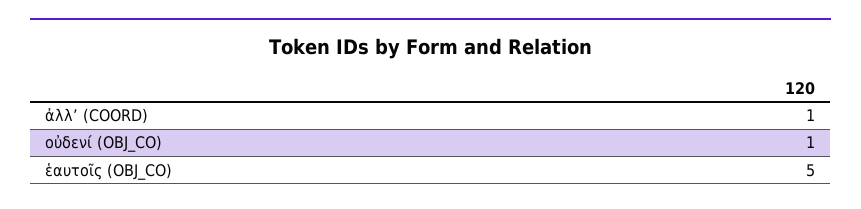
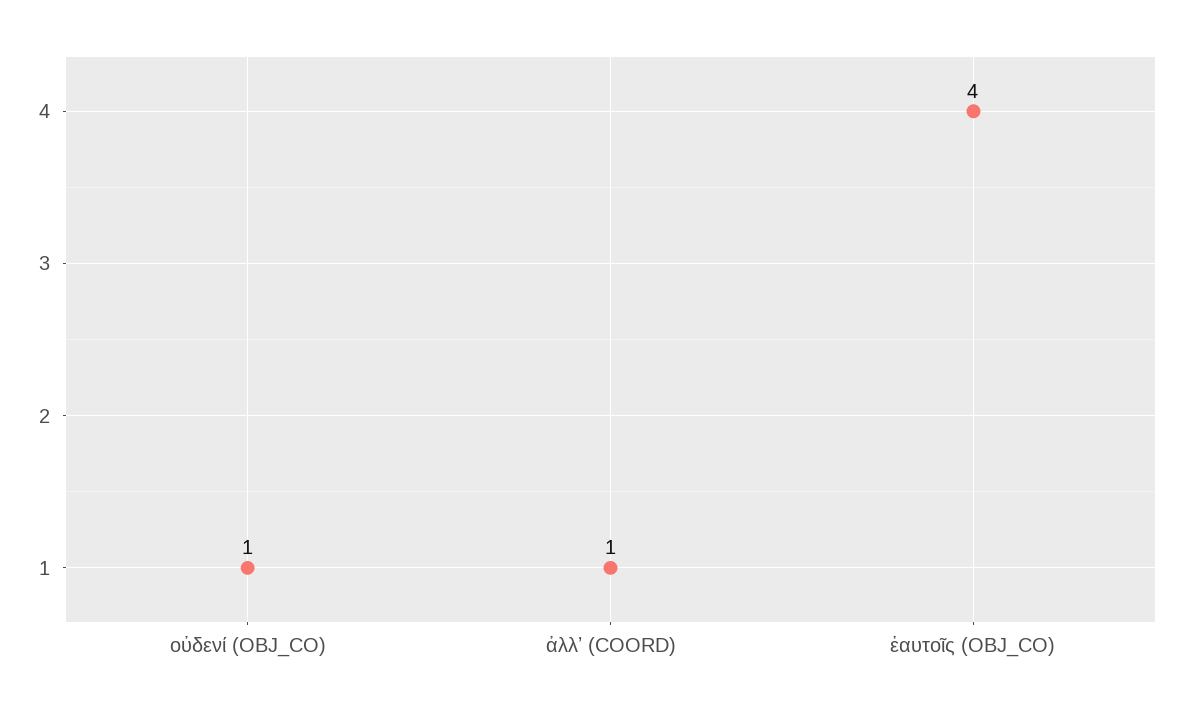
ἑαυτοῖς (OBJ_CO): 5 -> 4

